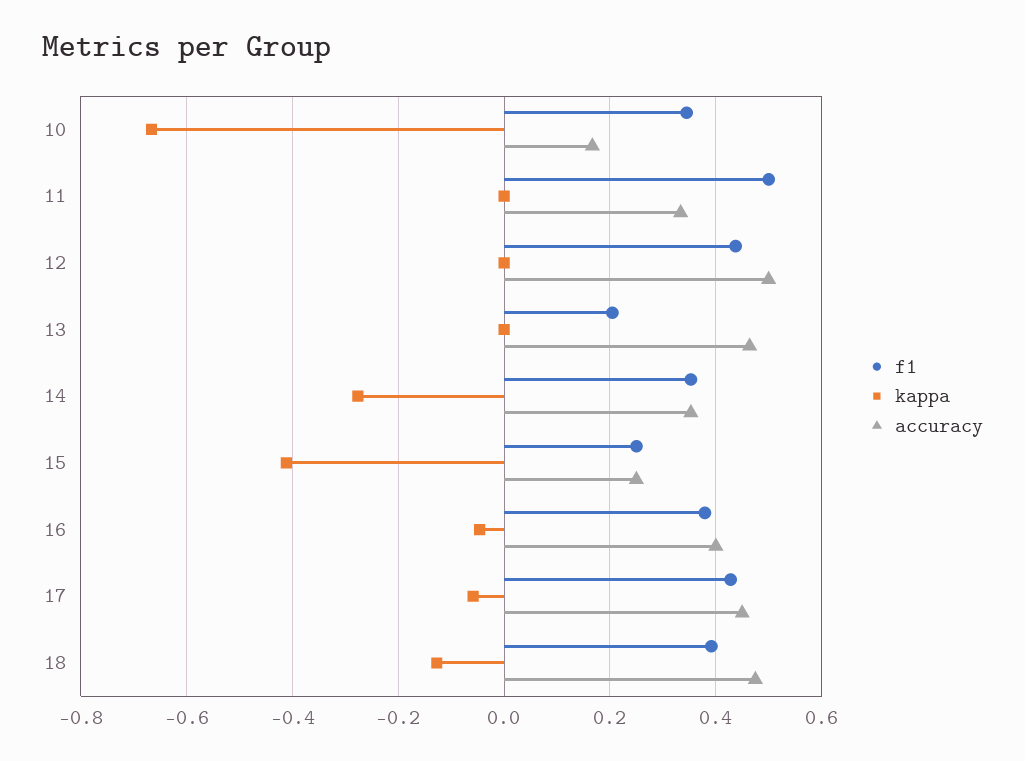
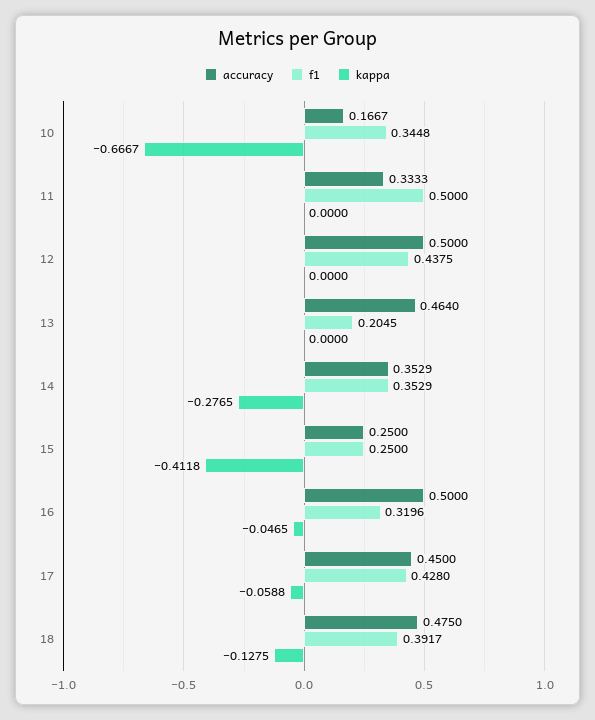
f1, 16: 0.38 -> 0.3196
accuracy, 16: 0.4 -> 0.5

